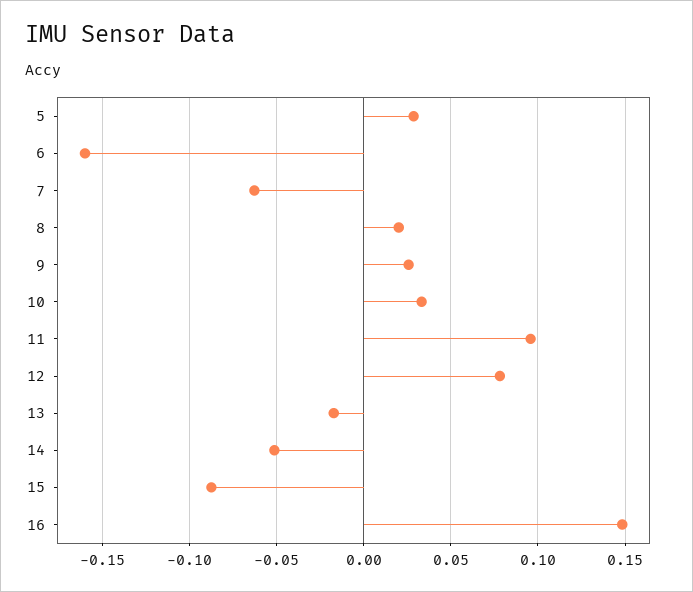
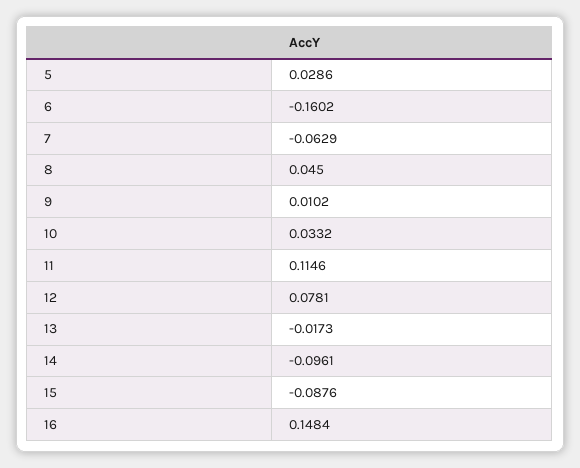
8: 0.02 -> 0.045
9: 0.025 -> 0.0102
11: 0.095 -> 0.1146
14: -0.05 -> -0.0961

